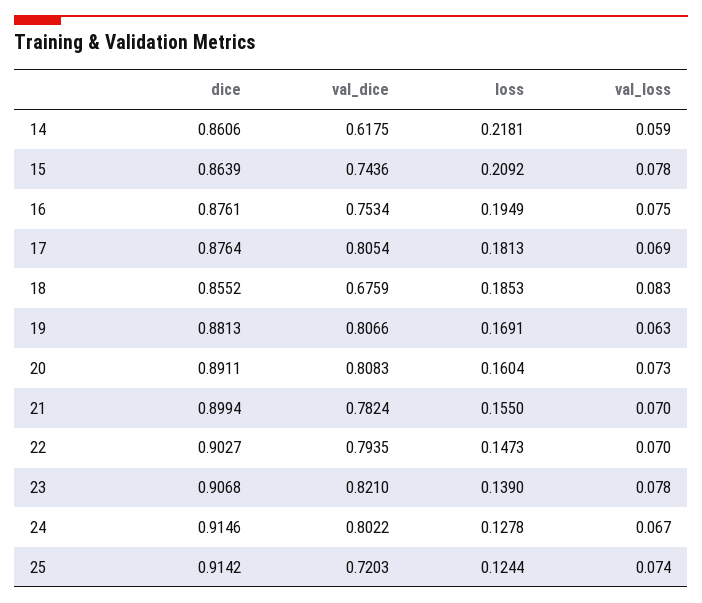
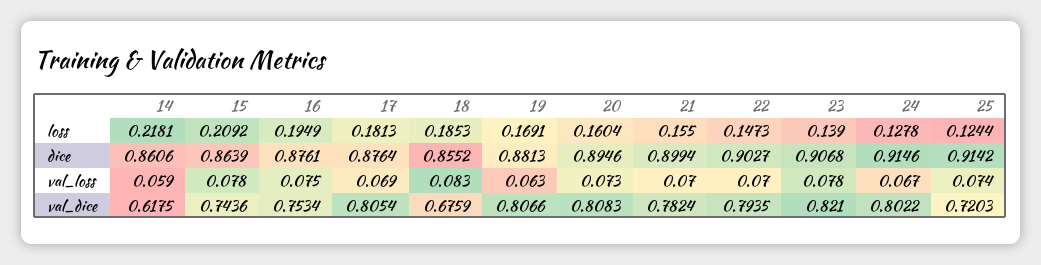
dice, 20: 0.8911 -> 0.8946

